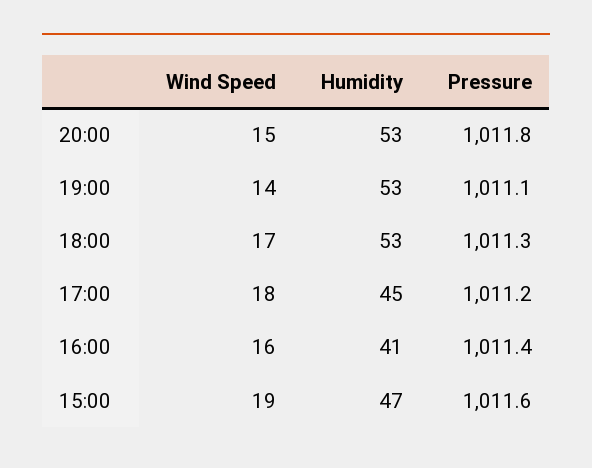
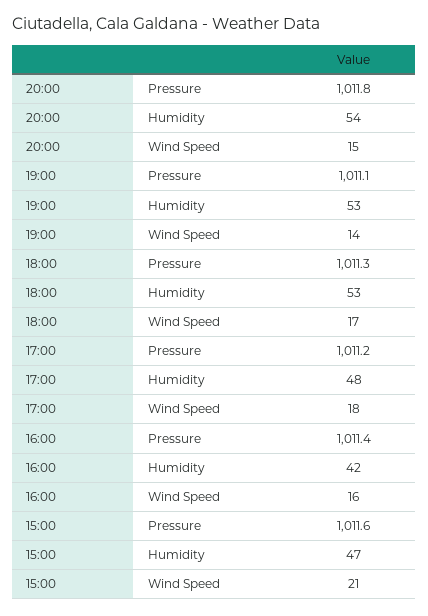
Humidity, 20:00: 53 -> 54
Humidity, 17:00: 45 -> 48
Humidity, 16:00: 41 -> 42
Wind Speed, 15:00: 19 -> 21

